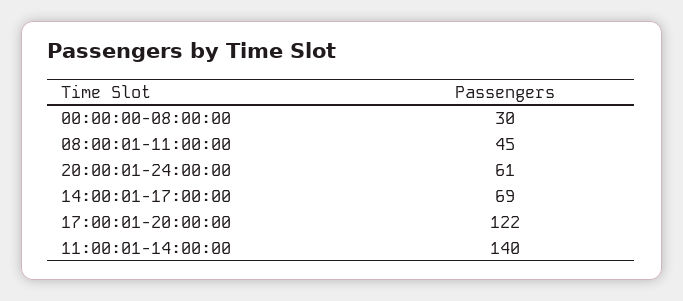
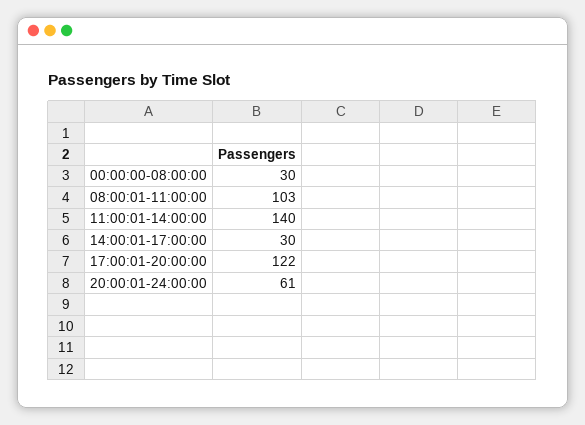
08:00:01-11:00:00: 45 -> 103
14:00:01-17:00:00: 69 -> 30

